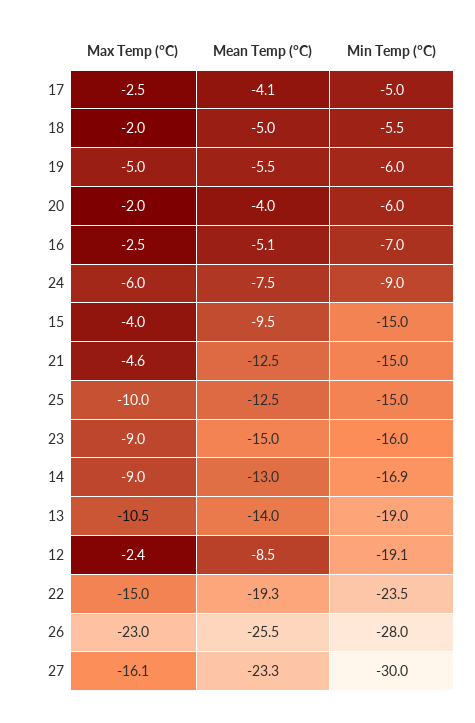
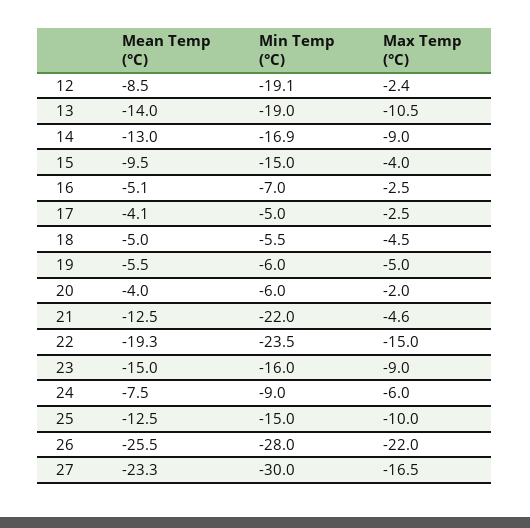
Max Temp (°C), 18: -2 -> -4.5
Min Temp (°C), 21: -15 -> -22
Max Temp (°C), 26: -23 -> -22
Max Temp (°C), 27: -16.1 -> -16.5

